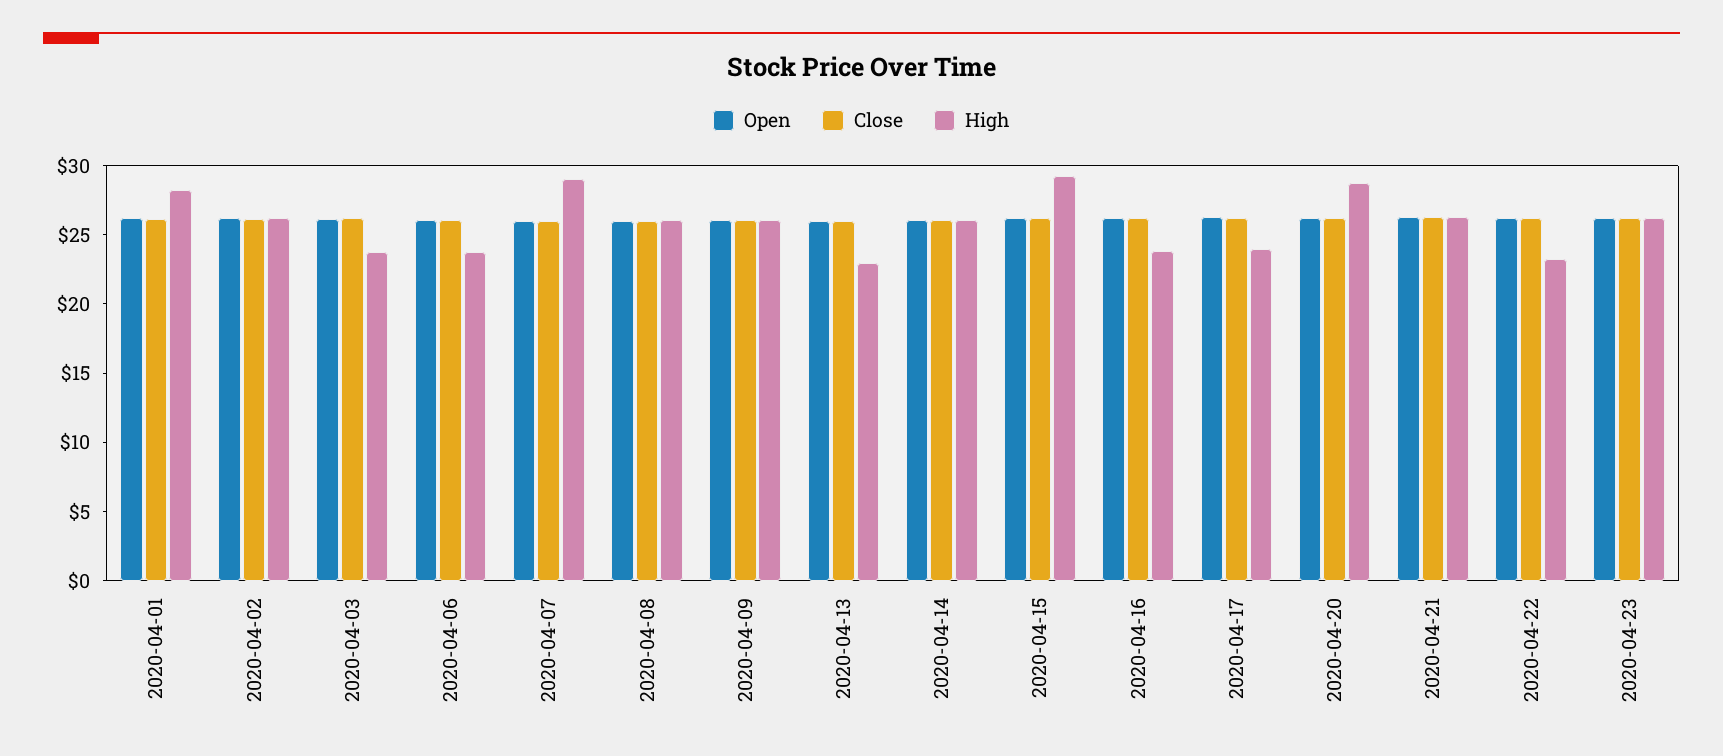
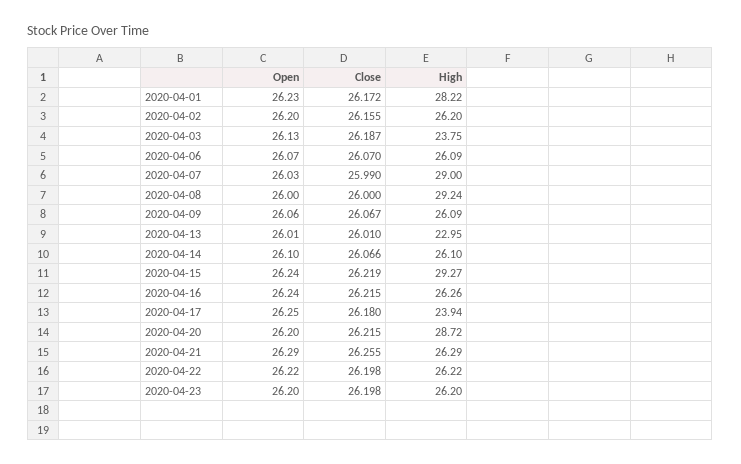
High, 2020-04-06: 24 -> 26.09
High, 2020-04-08: 26 -> 29.24
High, 2020-04-16: 24 -> 26.26
High, 2020-04-22: 23 -> 26.22

